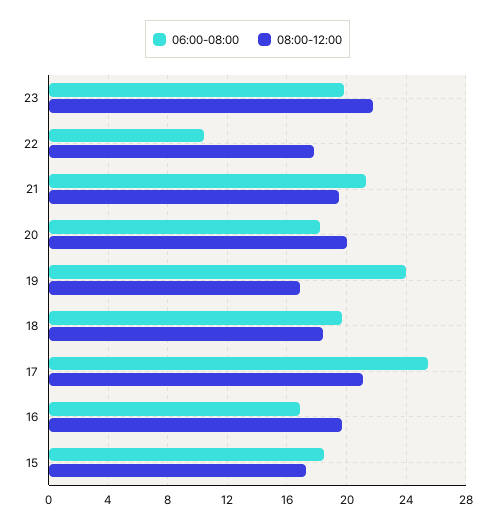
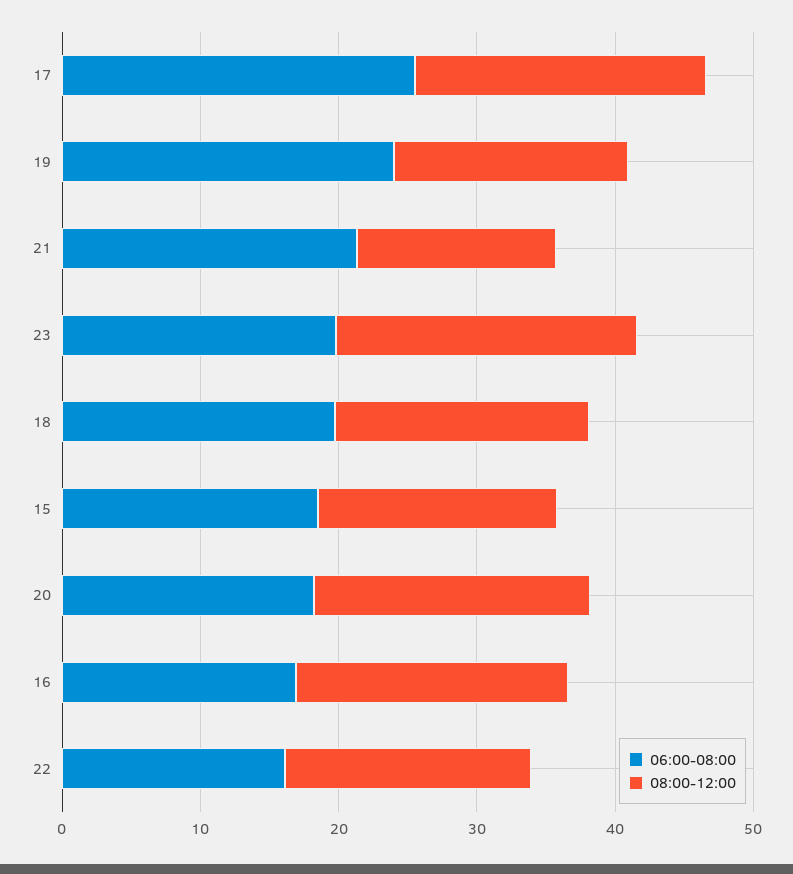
06:00-08:00, 22: 10.5 -> 16
08:00-12:00, 21: 19.5 -> 14

